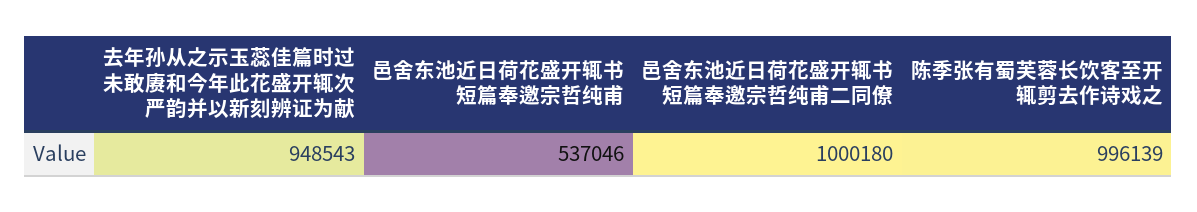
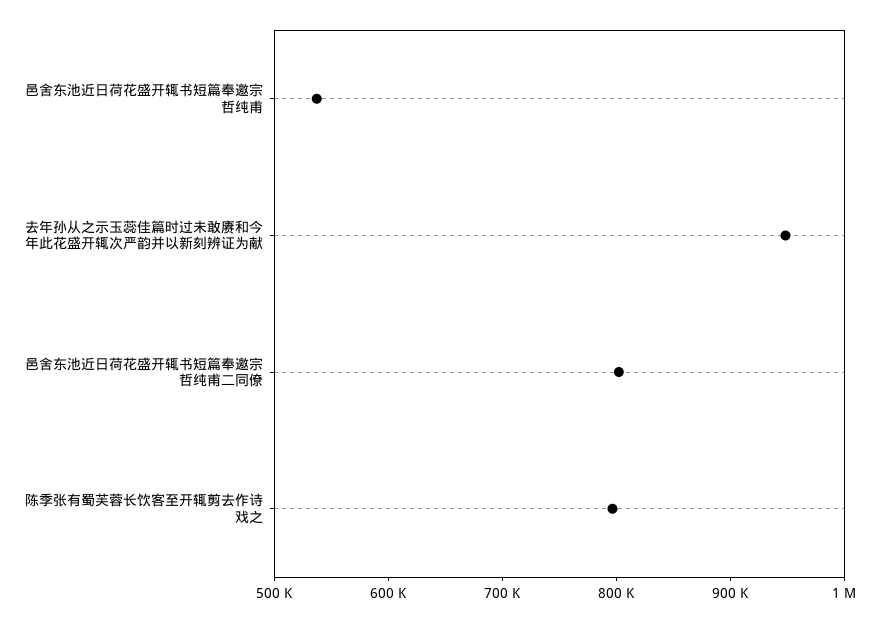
邑舍东池近日荷花盛开辄书短篇奉邀宗哲纯甫二同僚: 1000180 -> 800000
陈季张有蜀芙蓉长饮客至开辄剪去作诗戏之: 996139 -> 800000

